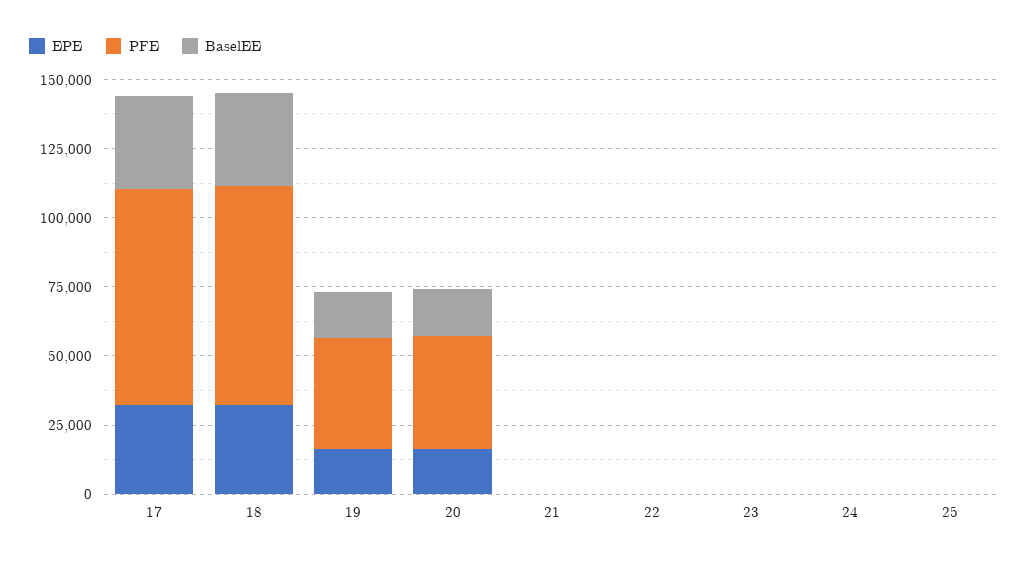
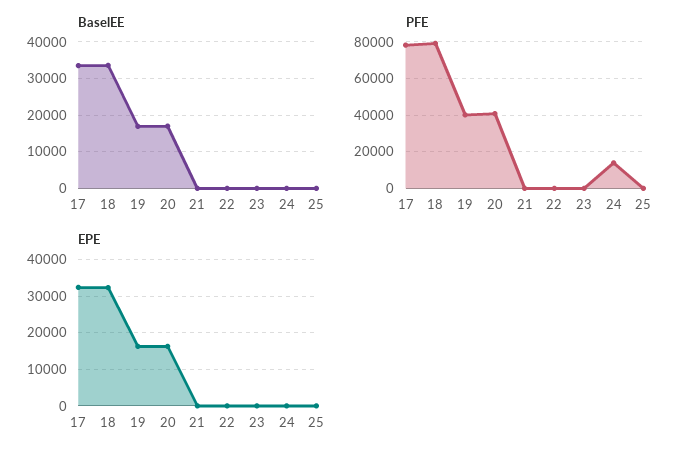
PFE, 24: 0 -> 15000

